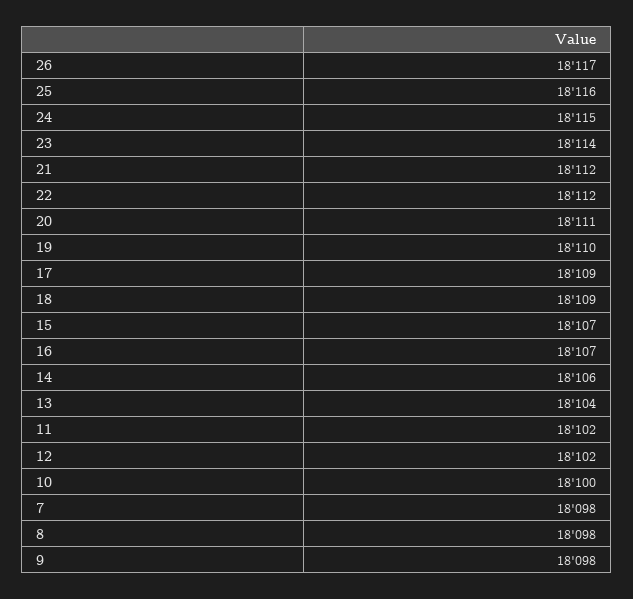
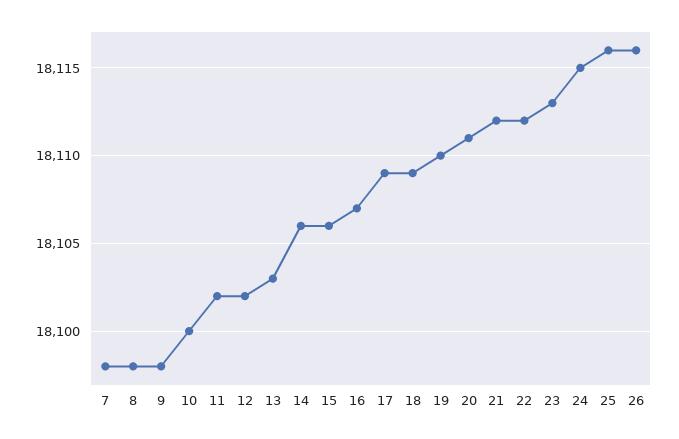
26: 18117 -> 18116
23: 18114 -> 18113
15: 18107 -> 18106
13: 18104 -> 18103

